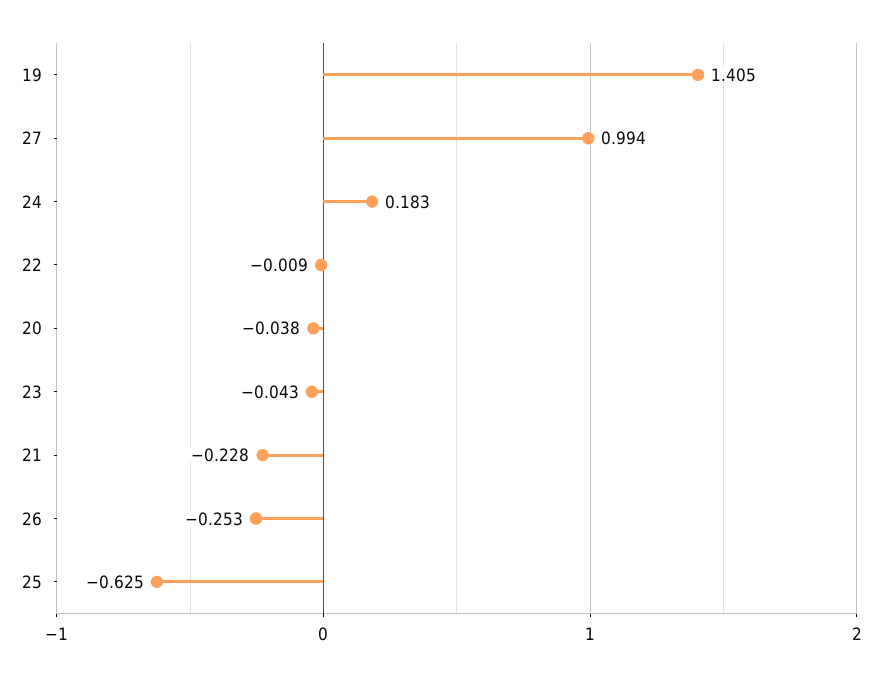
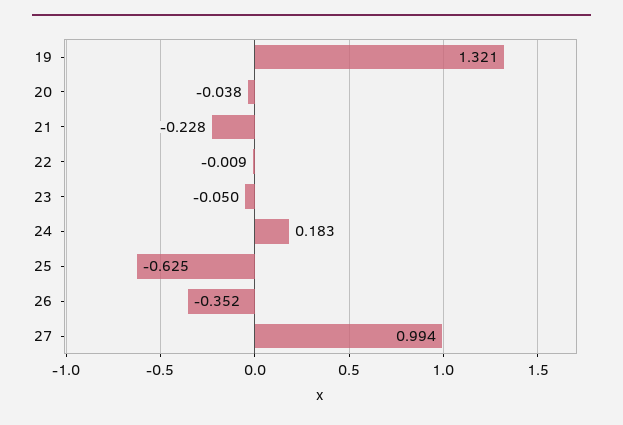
19: 1.405 -> 1.321
23: -0.043 -> -0.05
26: -0.253 -> -0.352

